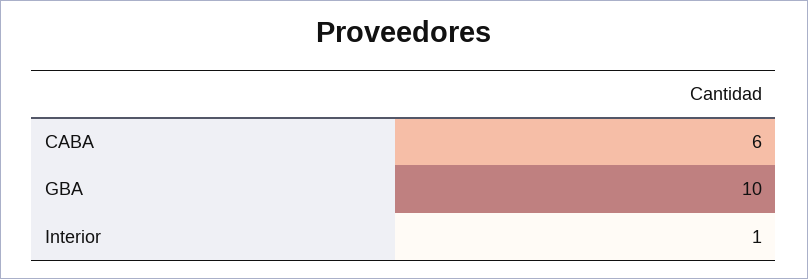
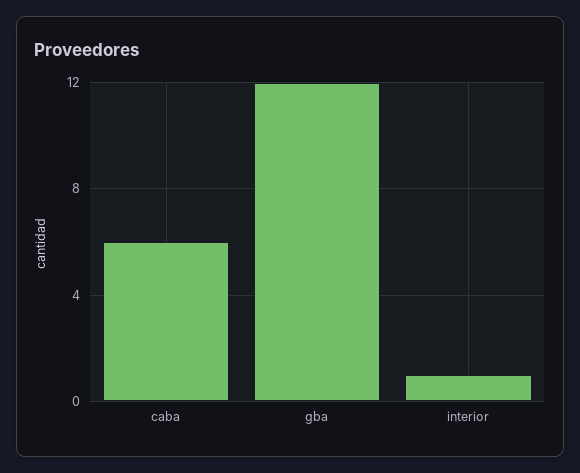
GBA: 10 -> 12

